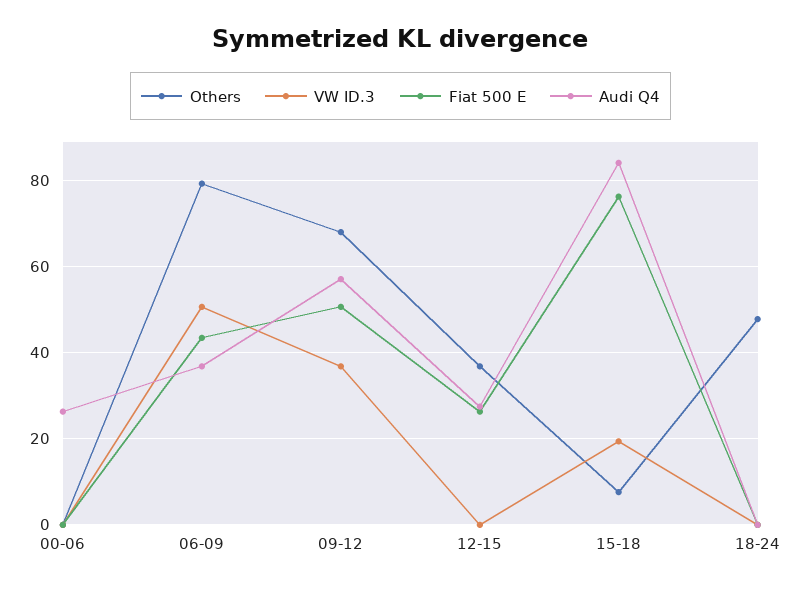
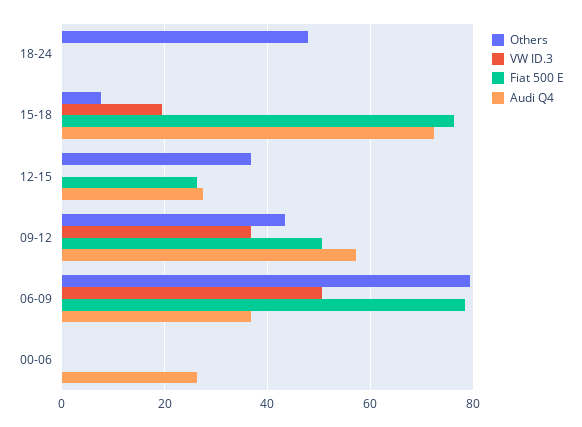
Fiat 500 E, 06-09: 44 -> 78
Others, 09-12: 68 -> 44
Audi Q4, 15-18: 84 -> 72

